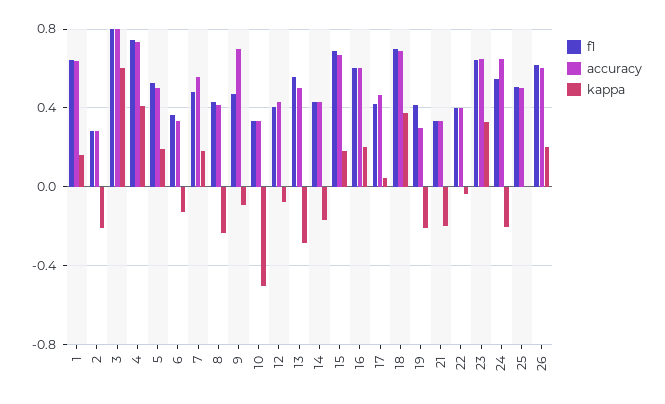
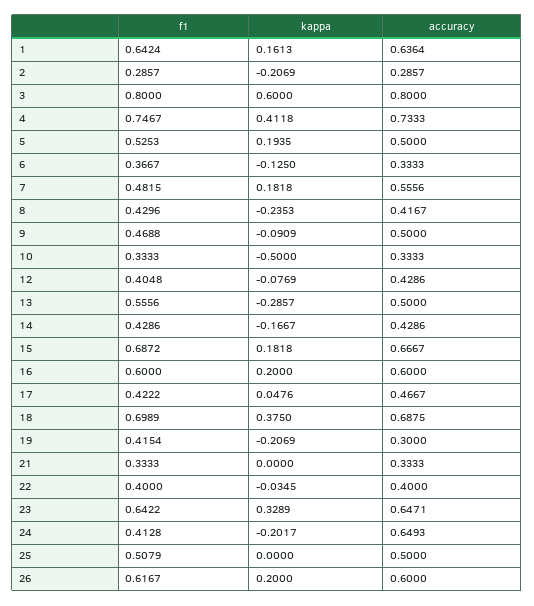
accuracy, 9: 0.7 -> 0.5
kappa, 21: -0.2 -> 0
f1, 24: 0.55 -> 0.4128

